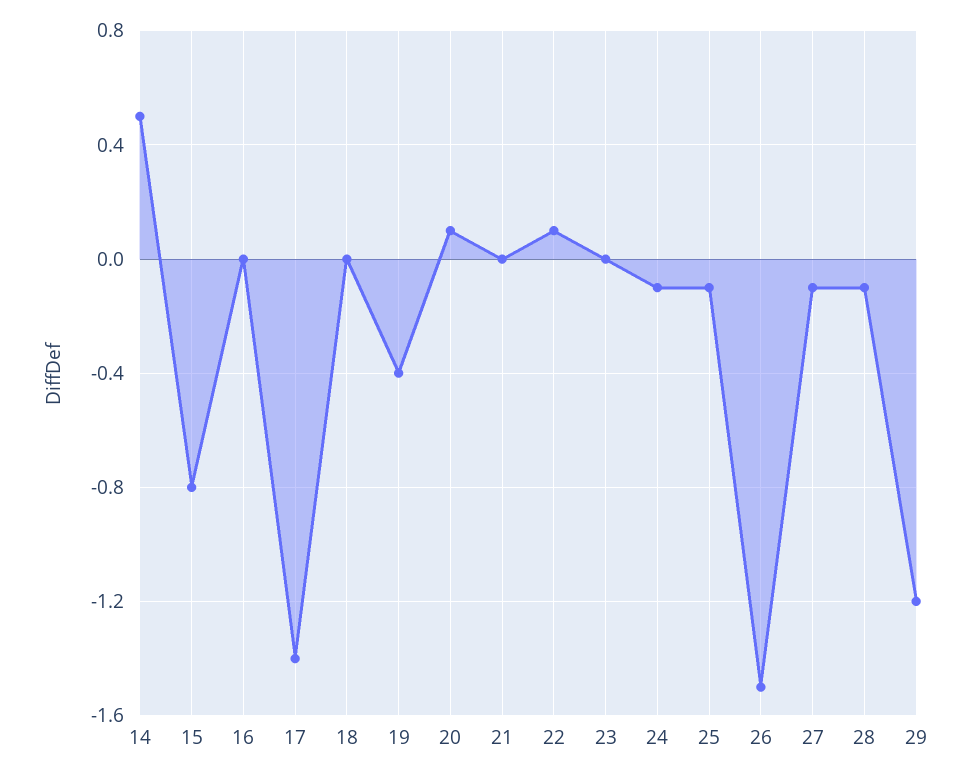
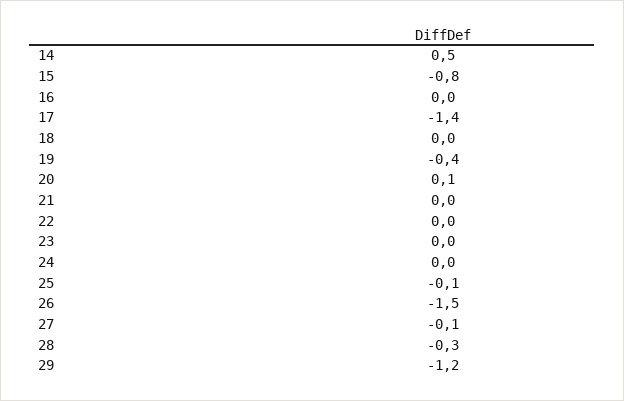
22: 0.1 -> 0
24: -0.1 -> 0
28: -0.1 -> -0.3

